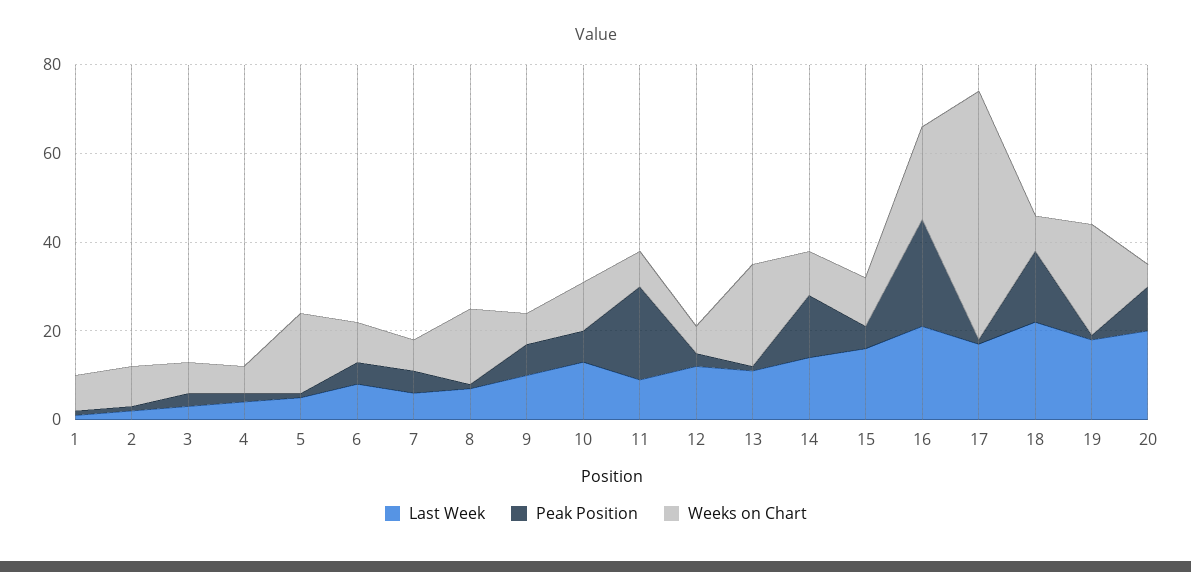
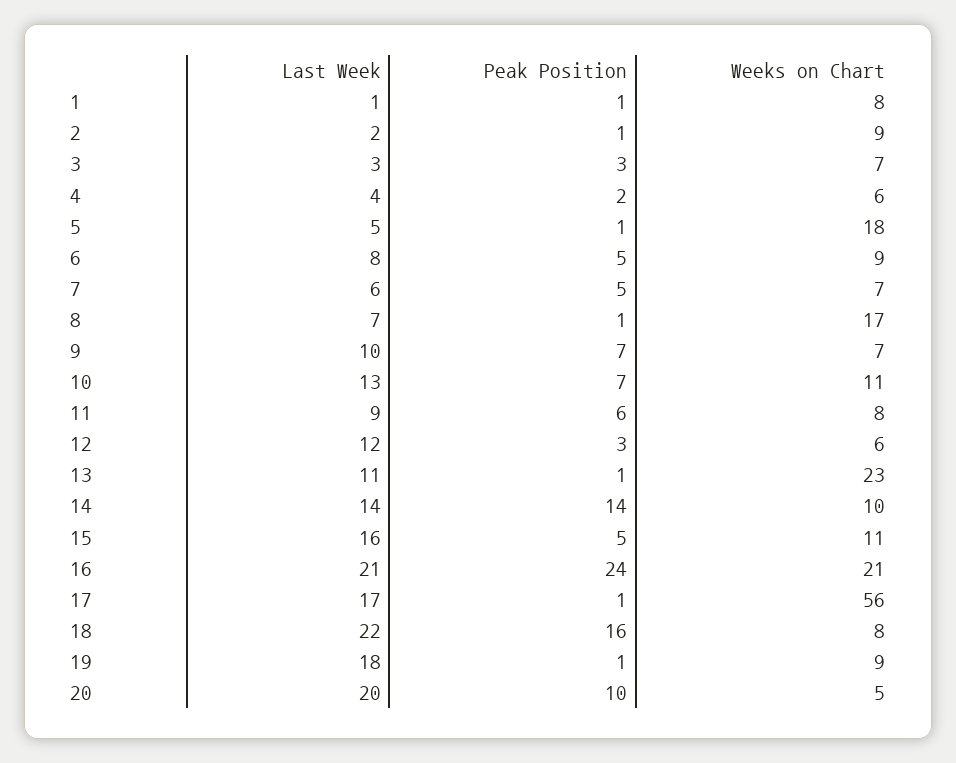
Peak Position, 11: 20 -> 6
Weeks on Chart, 19: 25 -> 9

